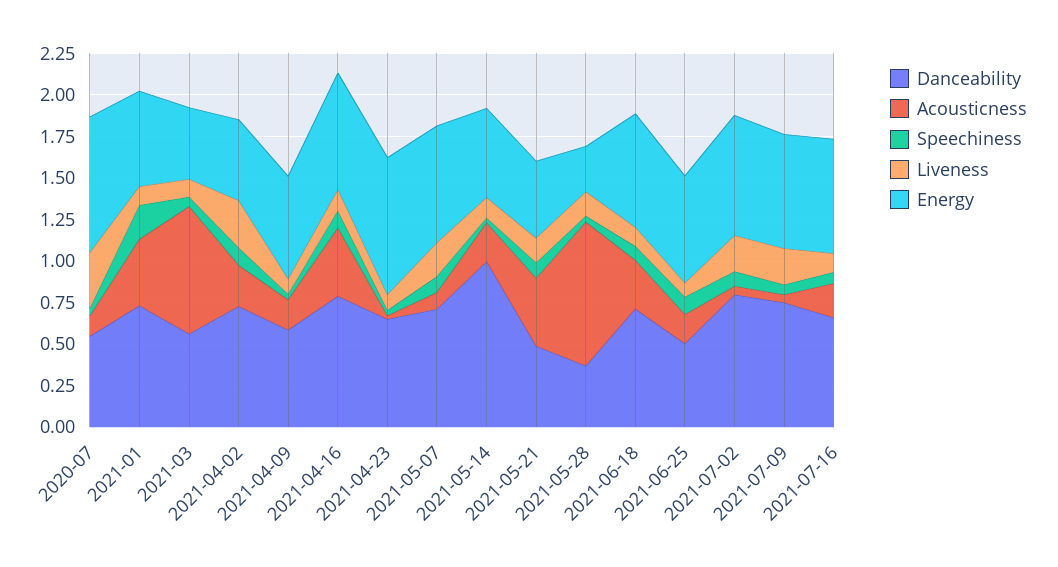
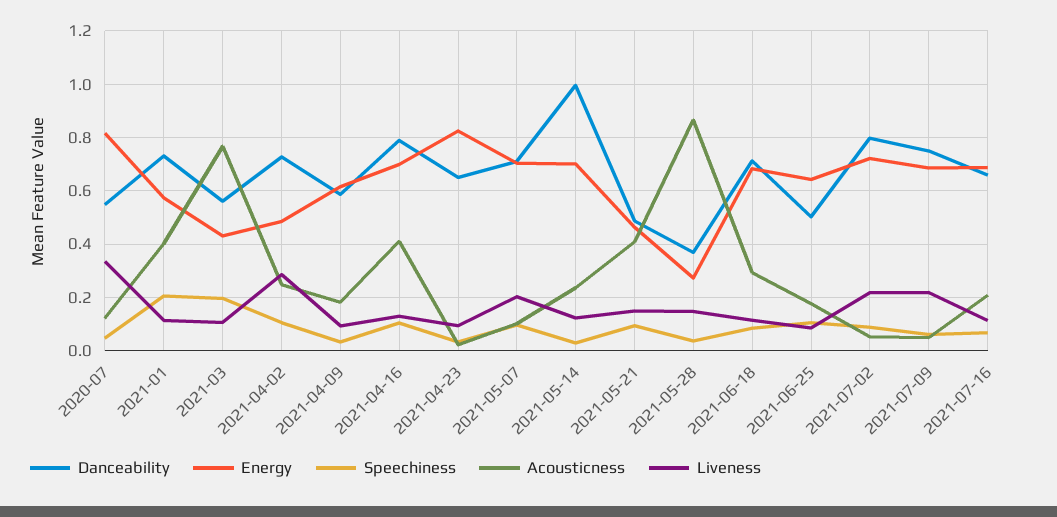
Speechiness, 2021-03: 0.05 -> 0.2
Energy, 2021-05-14: 0.55 -> 0.7

